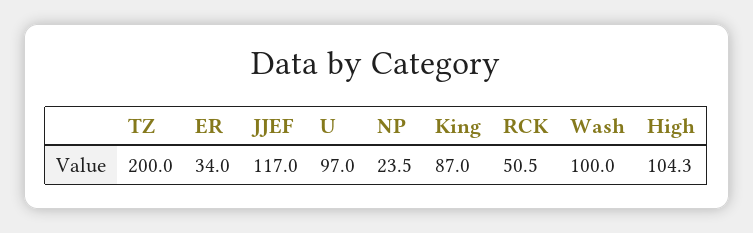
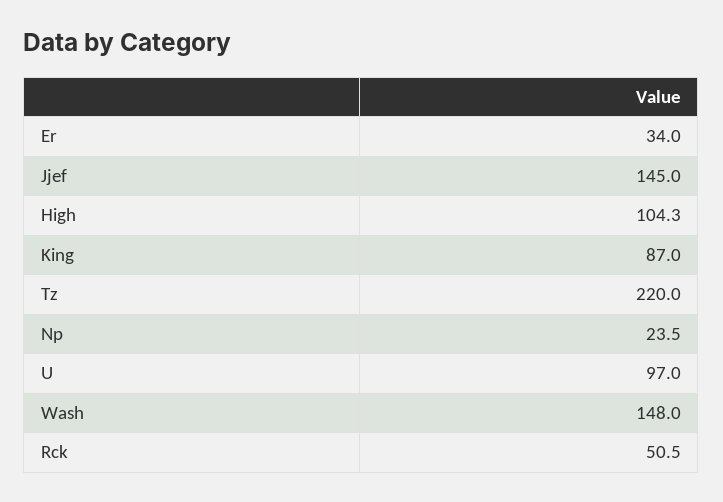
TZ: 200 -> 220
JJEF: 117 -> 145
Wash: 100 -> 148

